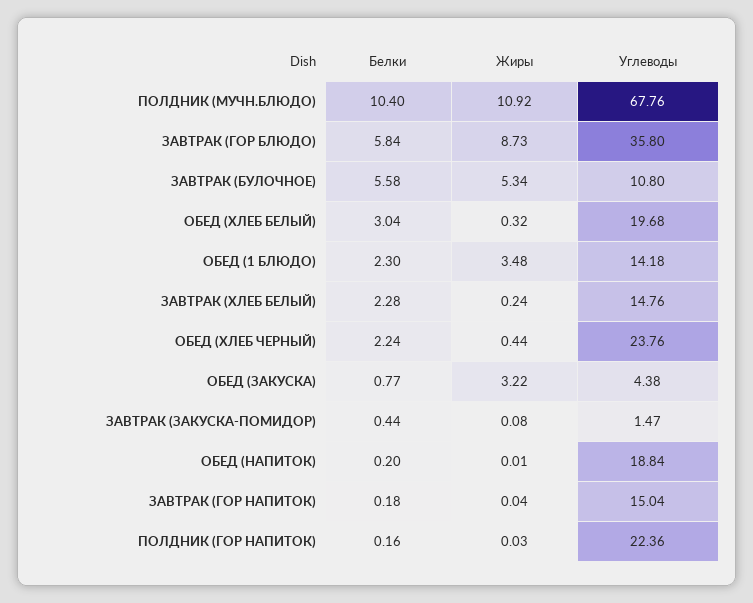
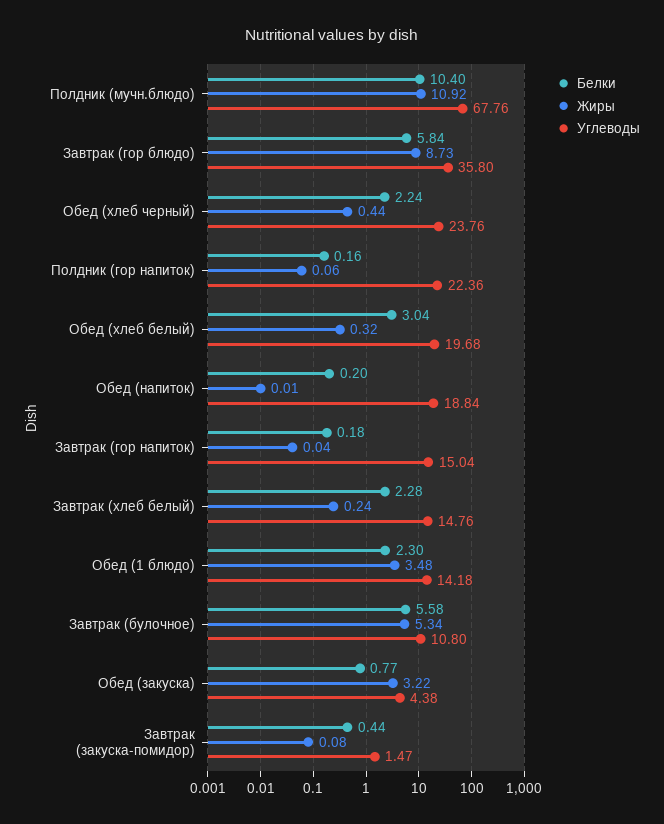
Жиры, ПОЛДНИК (ГОР НАПИТОК): 0.03 -> 0.06

